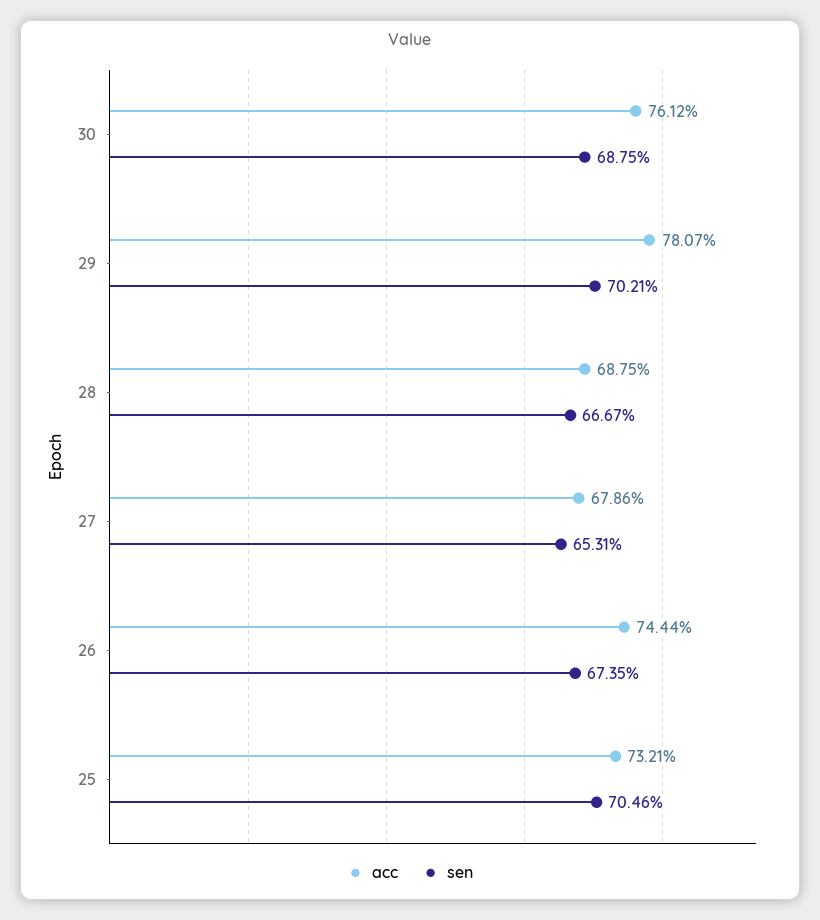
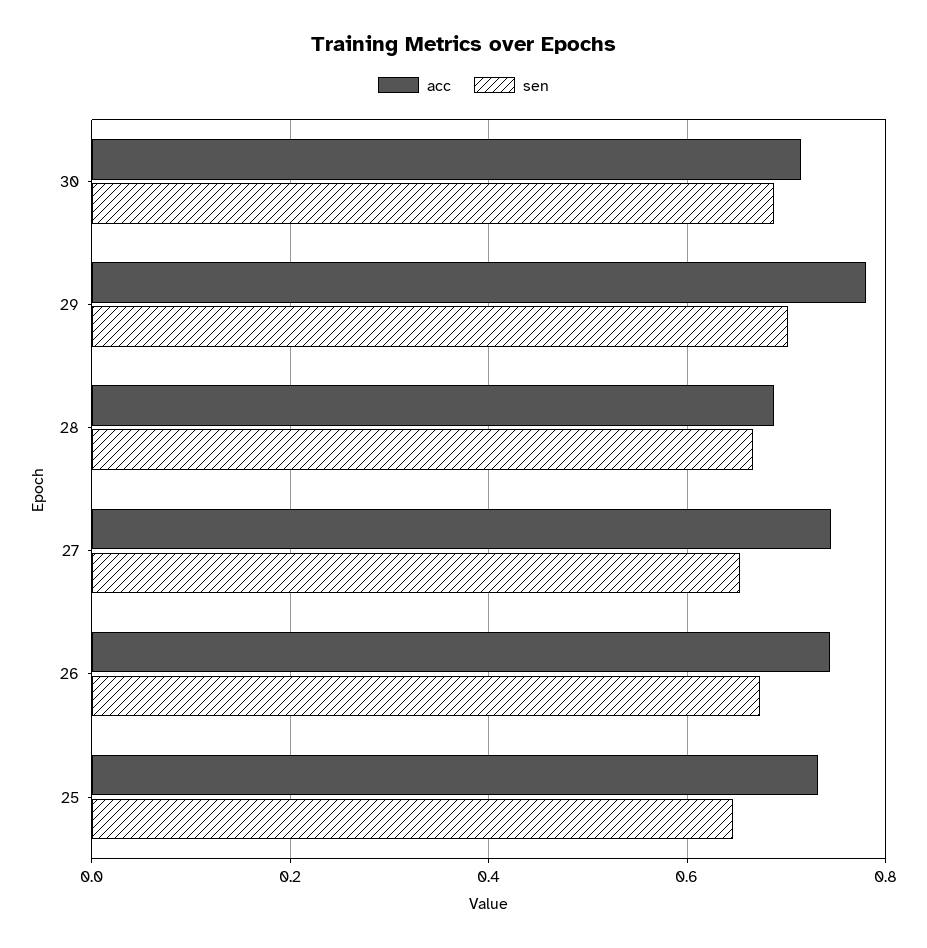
acc, 30: 0.7612 -> 0.72
acc, 27: 0.6786 -> 0.74
sen, 25: 0.7046 -> 0.64

